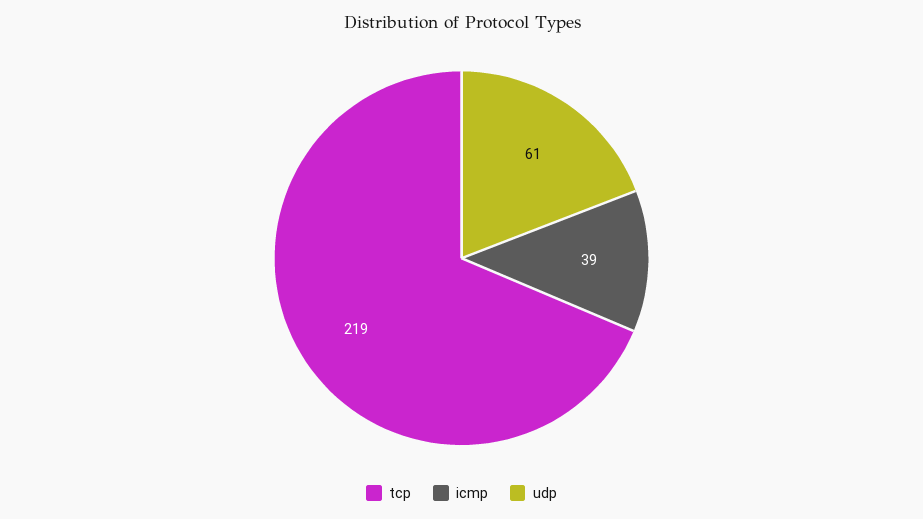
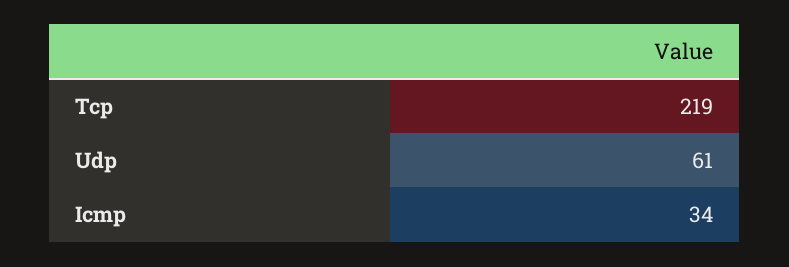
icmp: 39 -> 34

